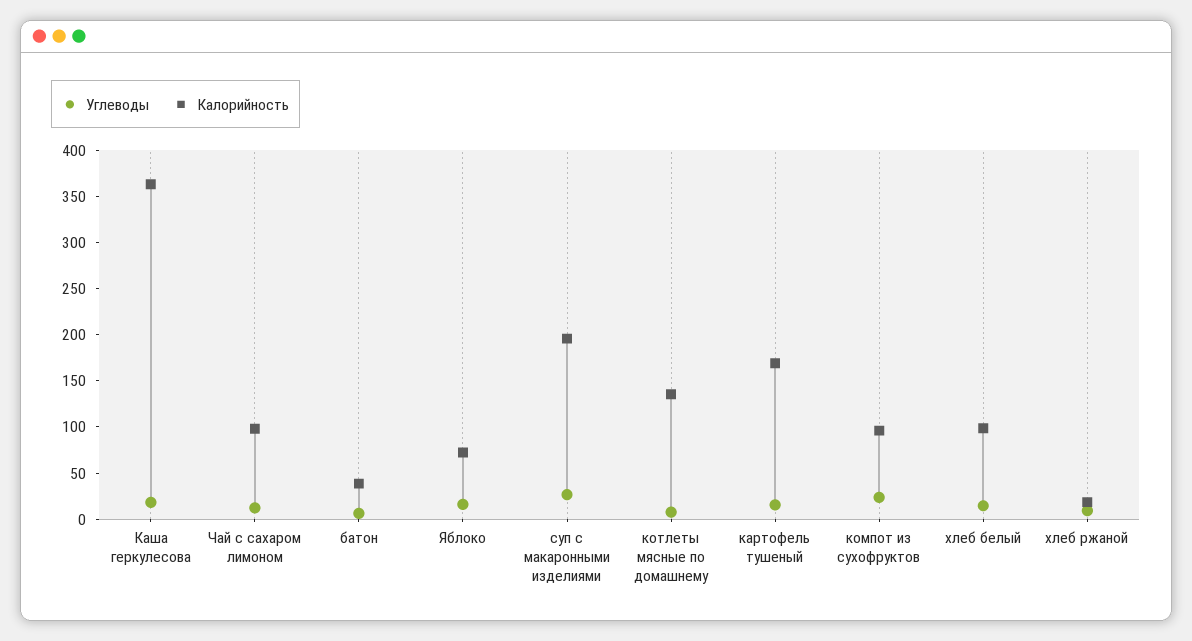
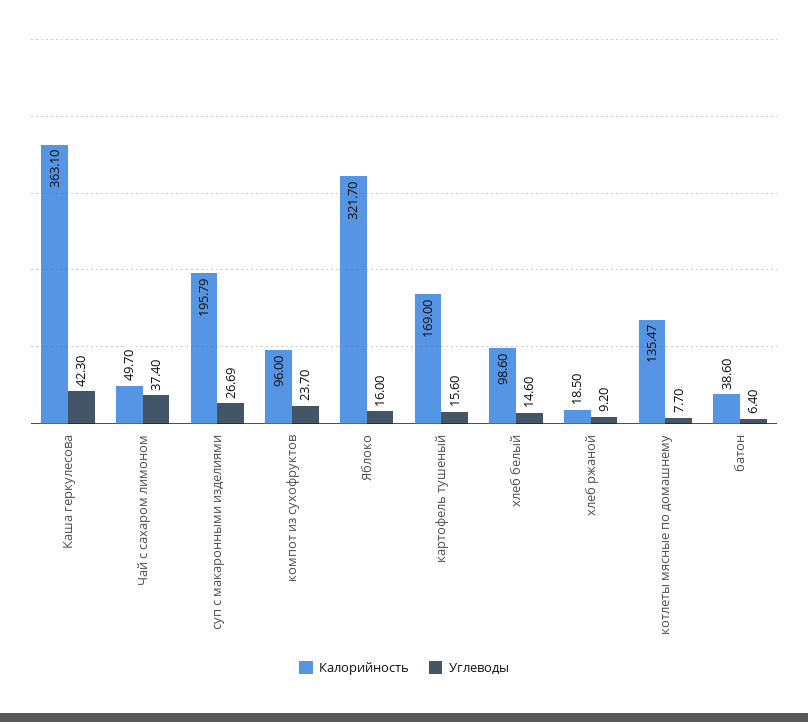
Углеводы, Каша геркулесова: 20 -> 42.3
Углеводы, Чай с сахаром лимоном: 10 -> 37.4
Калорийность, Чай с сахаром лимоном: 100 -> 49.7
Калорийность, Яблоко: 70 -> 321.7

